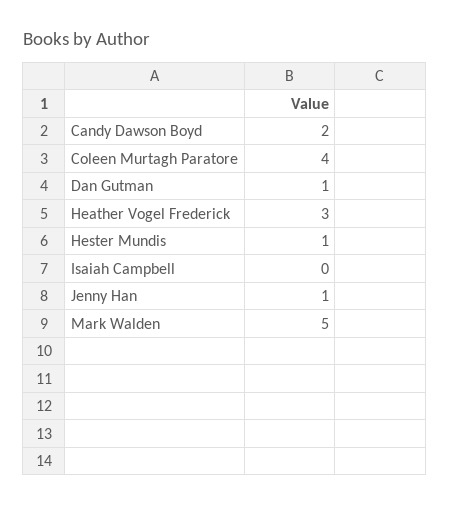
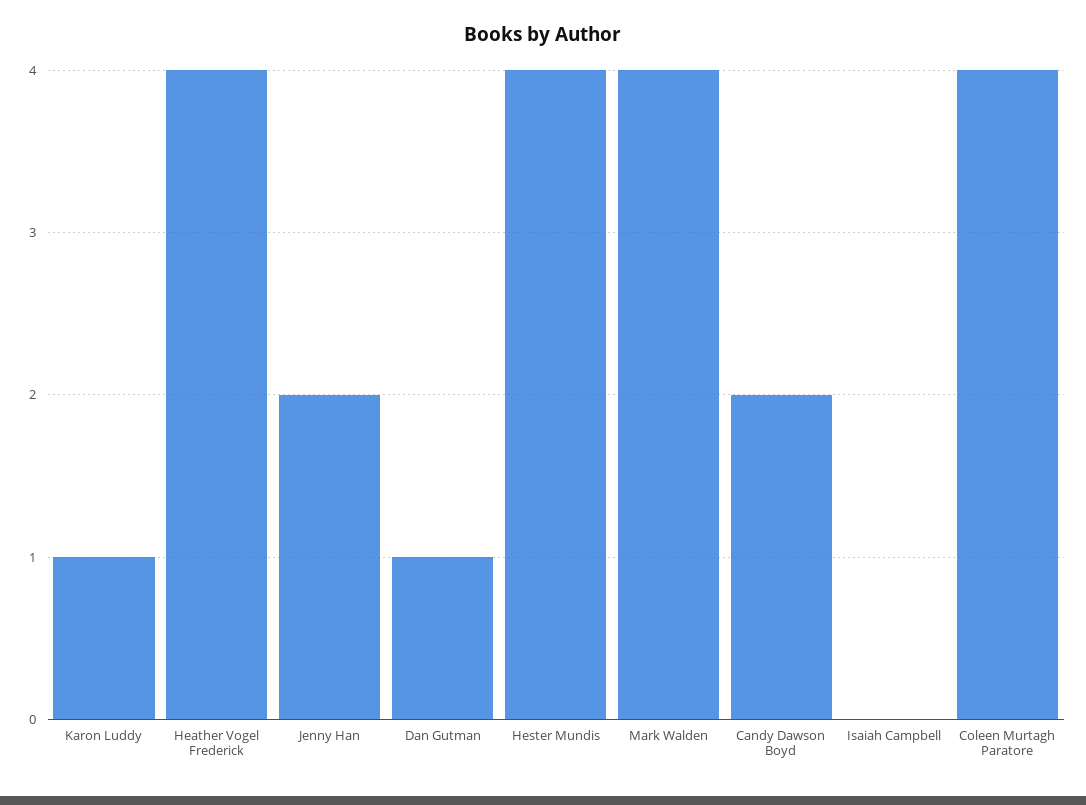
Heather Vogel Frederick: 3 -> 4
Hester Mundis: 1 -> 4
Jenny Han: 1 -> 2
Mark Walden: 5 -> 4
Karon Luddy: none -> 1

